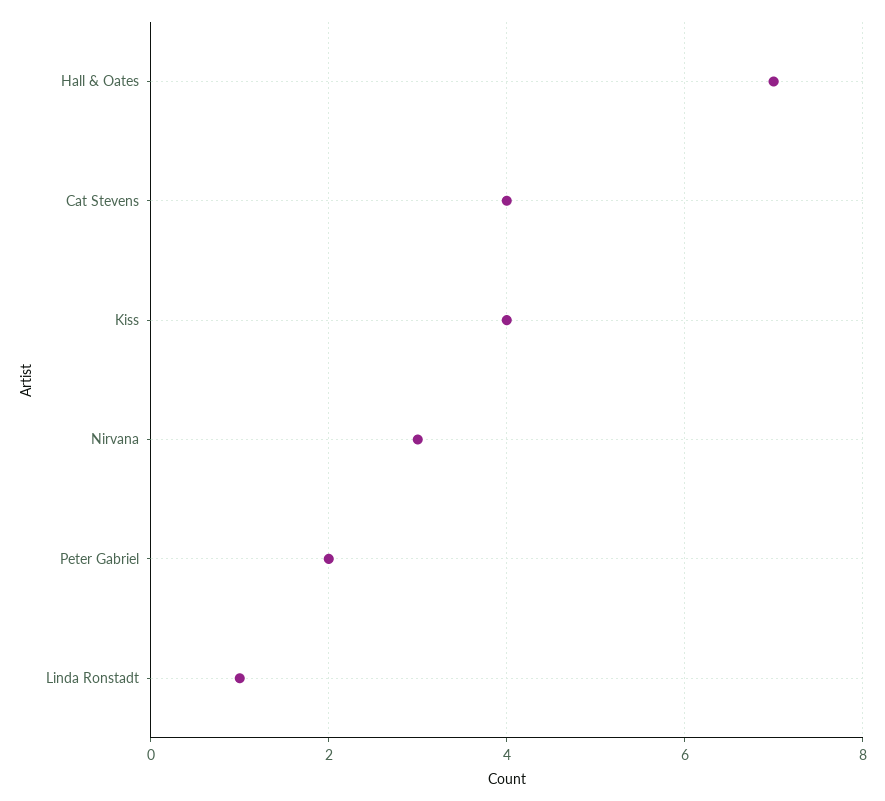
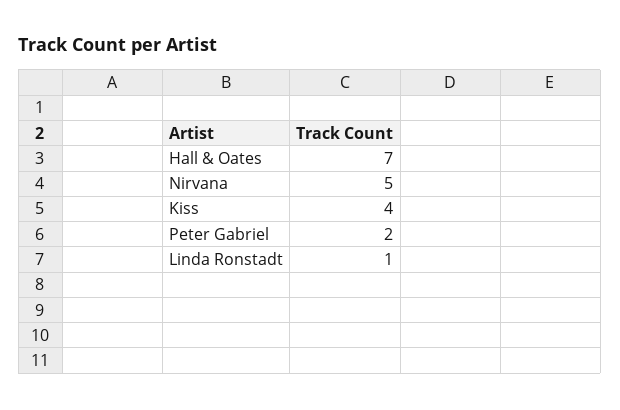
Cat Stevens: 4 -> none
Nirvana: 3 -> 5

